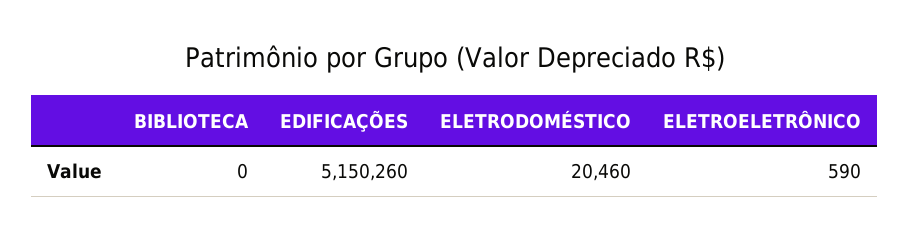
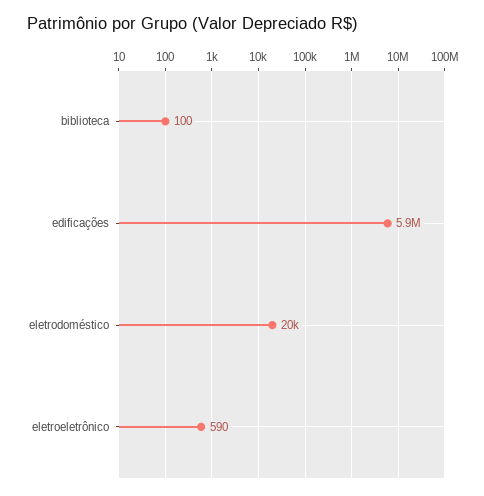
BIBLIOTECA: 0 -> 100
EDIFICAÇÕES: 5150260 -> 5900000

